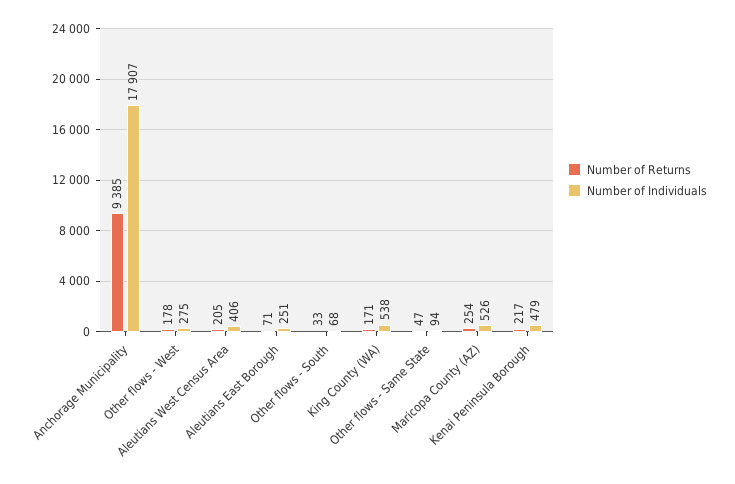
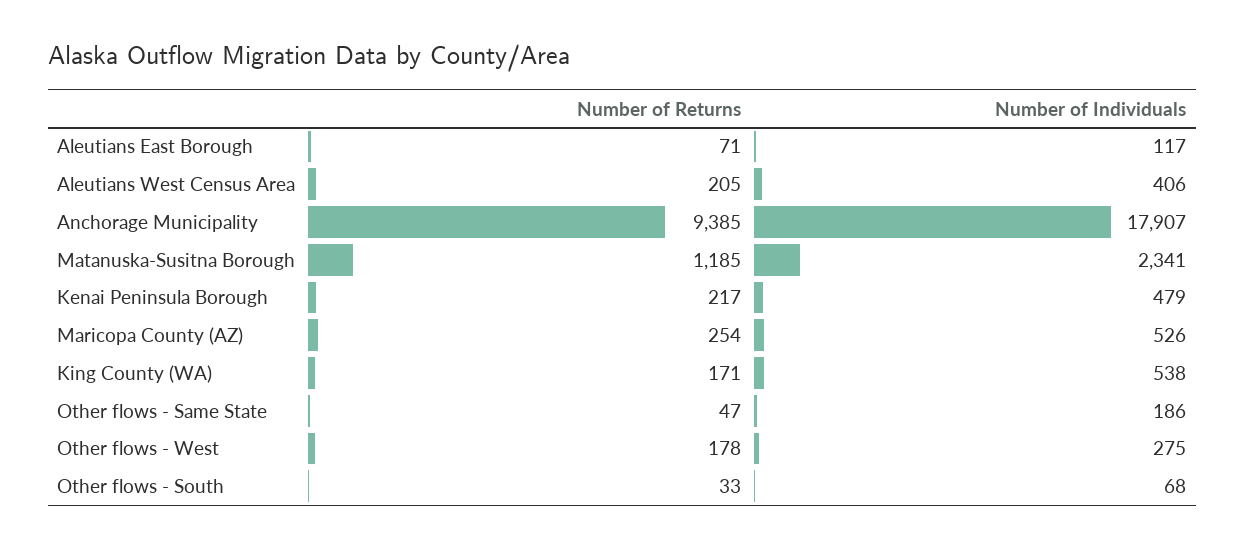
Number of Individuals, Aleutians East Borough: 251 -> 117
Number of Individuals, Other flows - Same State: 94 -> 186
Number of Returns, Matanuska-Susitna Borough: none -> 1185
Number of Individuals, Matanuska-Susitna Borough: none -> 2341

